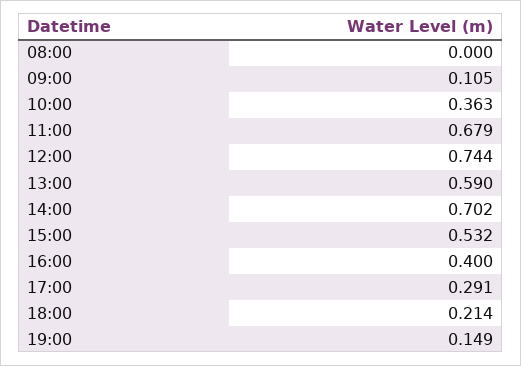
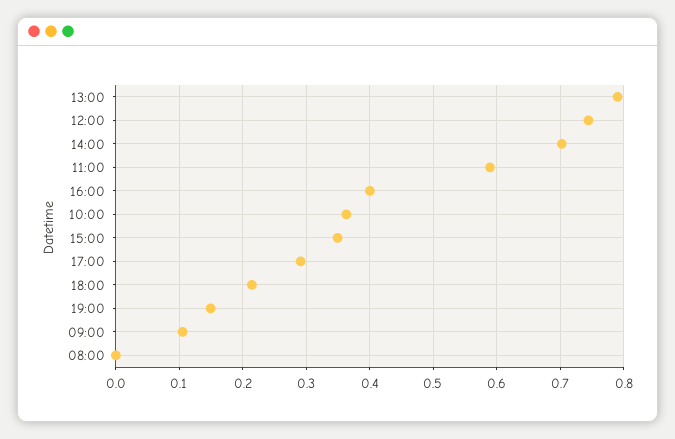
11:00: 0.679 -> 0.59
13:00: 0.59 -> 0.79
15:00: 0.532 -> 0.35

